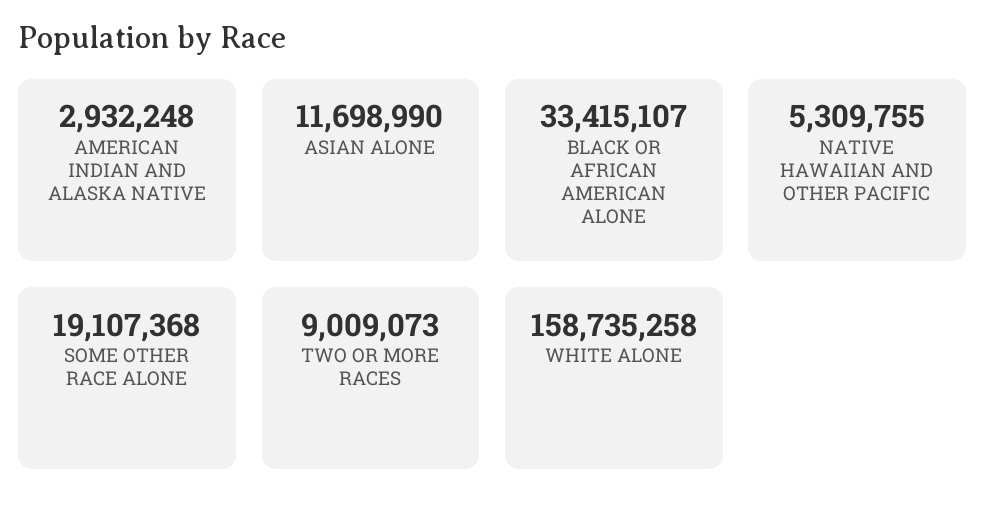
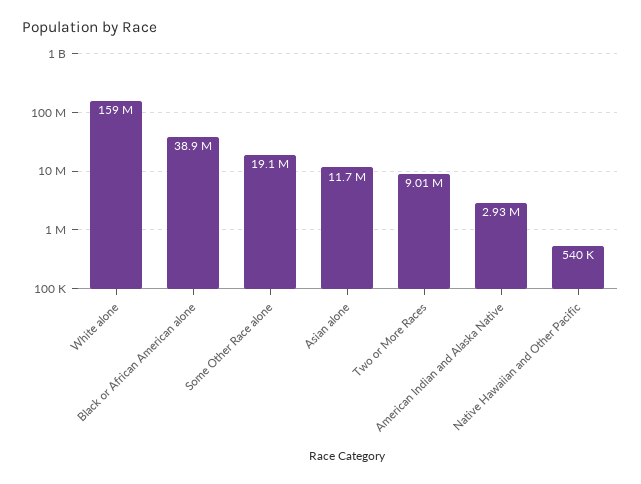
BLACK OR AFRICAN AMERICAN ALONE: 33415107 -> 38900000
NATIVE HAWAIIAN AND OTHER PACIFIC: 5309755 -> 540000

